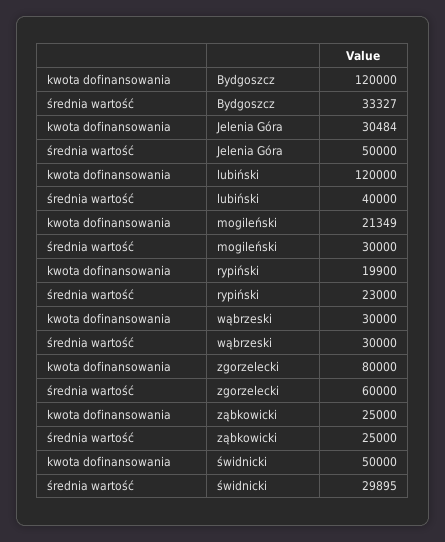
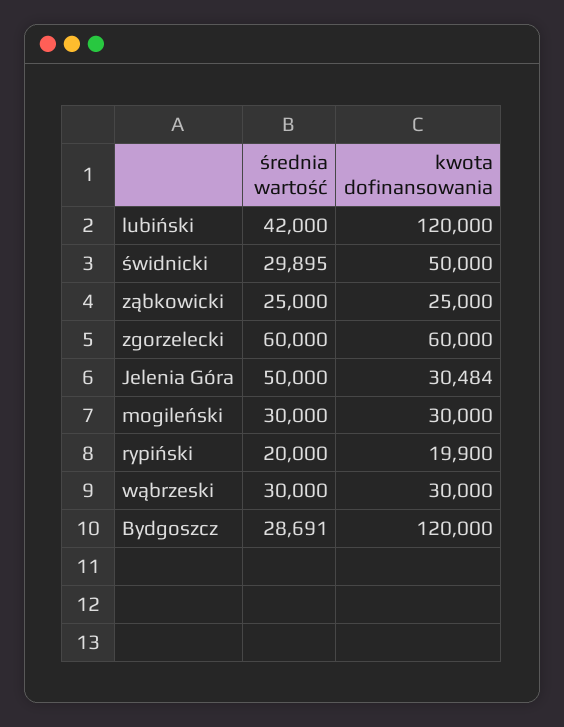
średnia wartość, Bydgoszcz: 33327 -> 28691
średnia wartość, lubiński: 40000 -> 42000
kwota dofinansowania, mogileński: 21349 -> 30000
średnia wartość, rypiński: 23000 -> 20000
kwota dofinansowania, zgorzelecki: 80000 -> 60000

